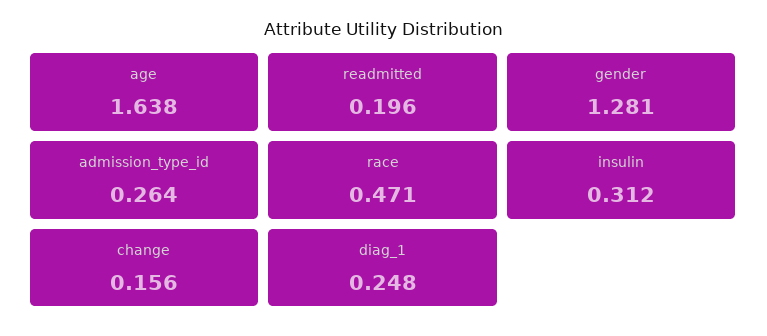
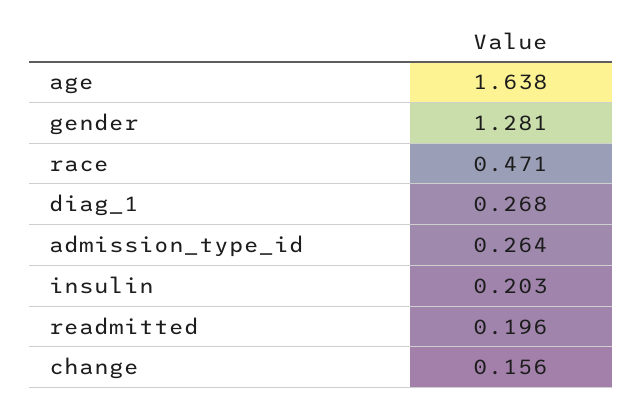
insulin: 0.312 -> 0.203
diag_1: 0.248 -> 0.268

